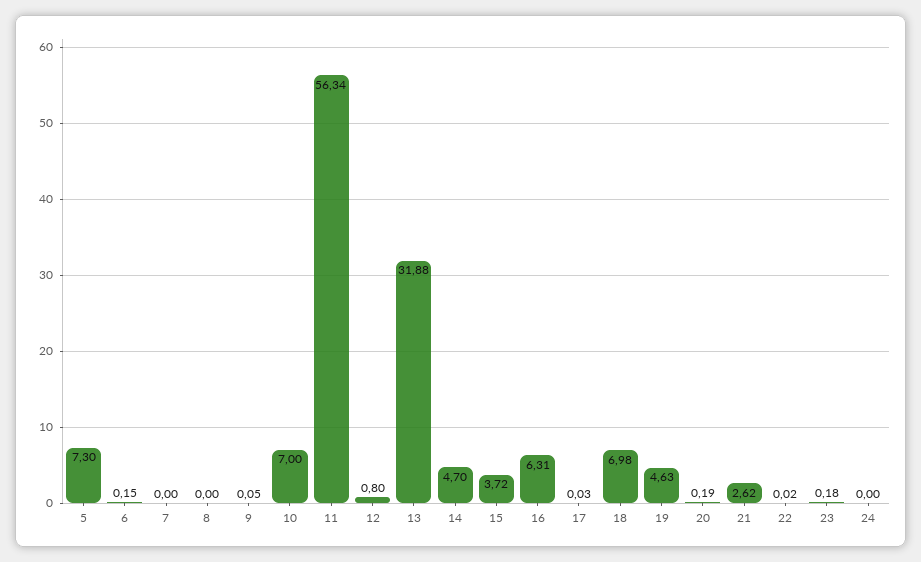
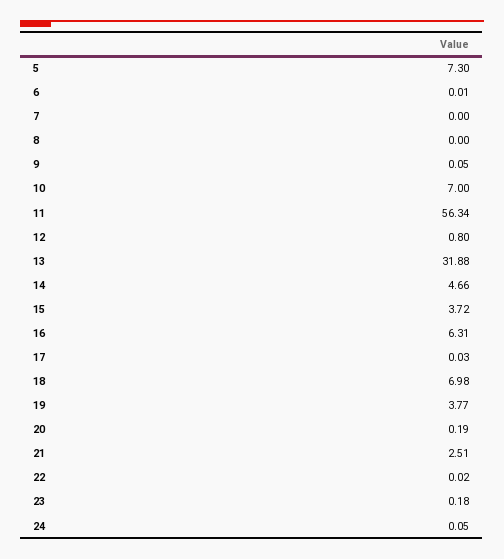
6: 0.15 -> 0.01
14: 4.7 -> 4.66
19: 4.63 -> 3.77
21: 2.62 -> 2.51
24: 0 -> 0.05

